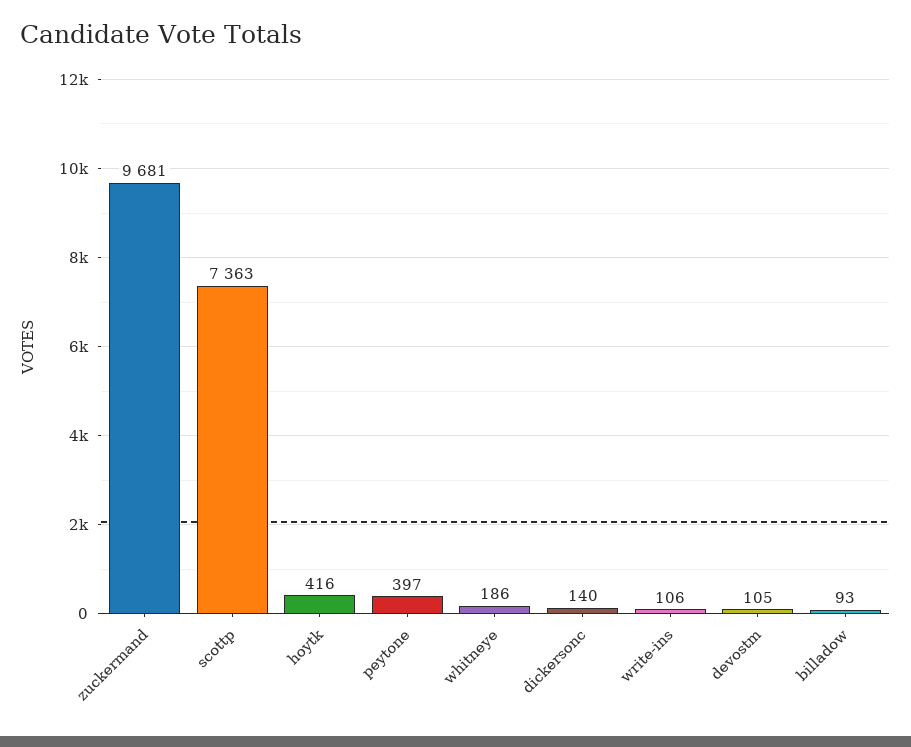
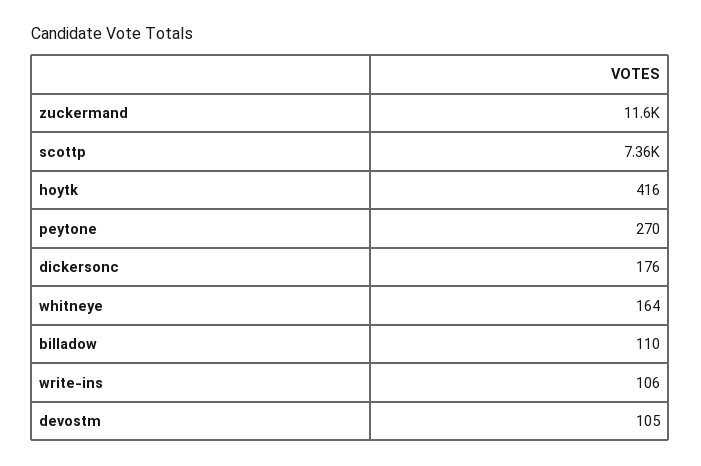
zuckermand: 9681 -> 11600
peytone: 397 -> 270
whitneye: 186 -> 164
dickersonc: 140 -> 176
billadow: 93 -> 110

